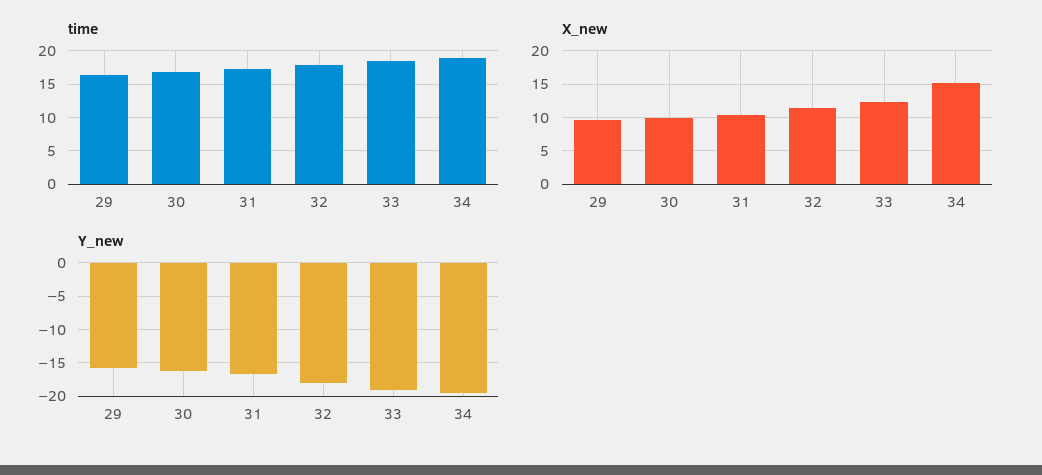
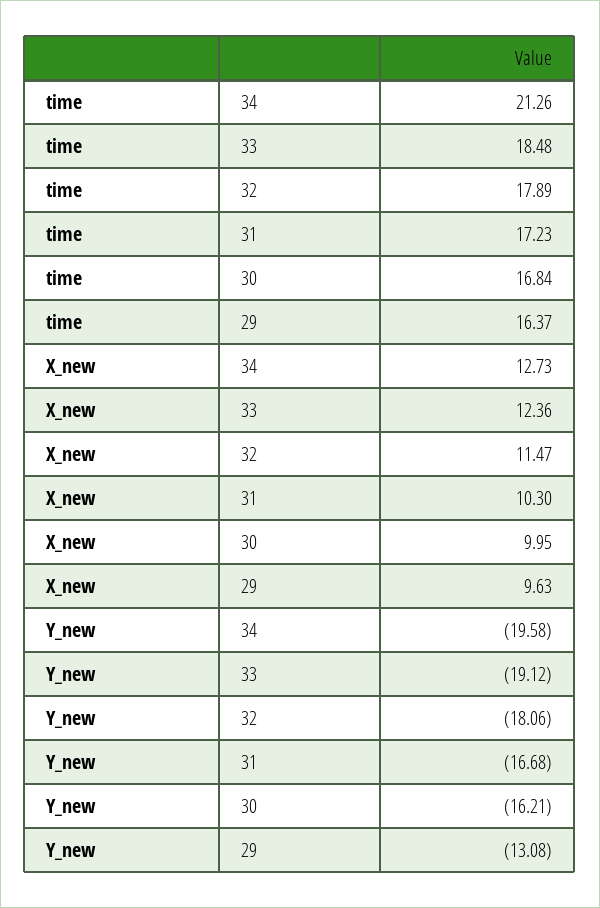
time, 34: 19 -> 21.26
X_new, 34: 15 -> 12.73
Y_new, 29: -16 -> -13.08

